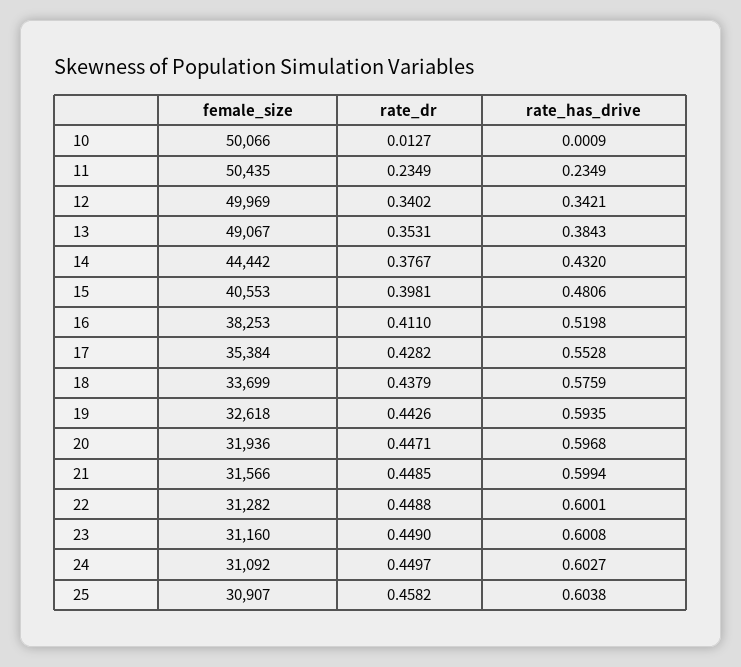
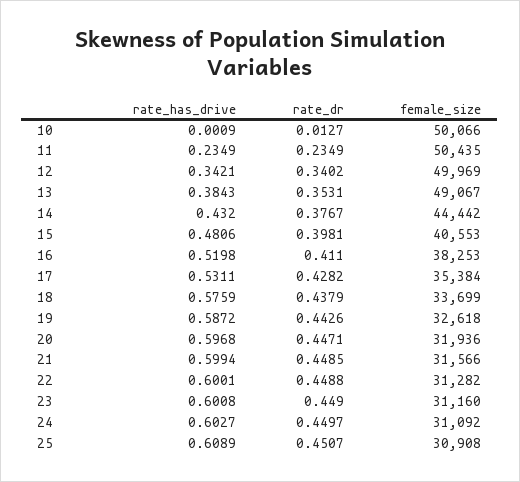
rate_has_drive, 17: 0.5528 -> 0.5311
rate_has_drive, 19: 0.5935 -> 0.5872
female_size, 25: 30907 -> 30908
rate_dr, 25: 0.4582 -> 0.4507
rate_has_drive, 25: 0.6038 -> 0.6089

